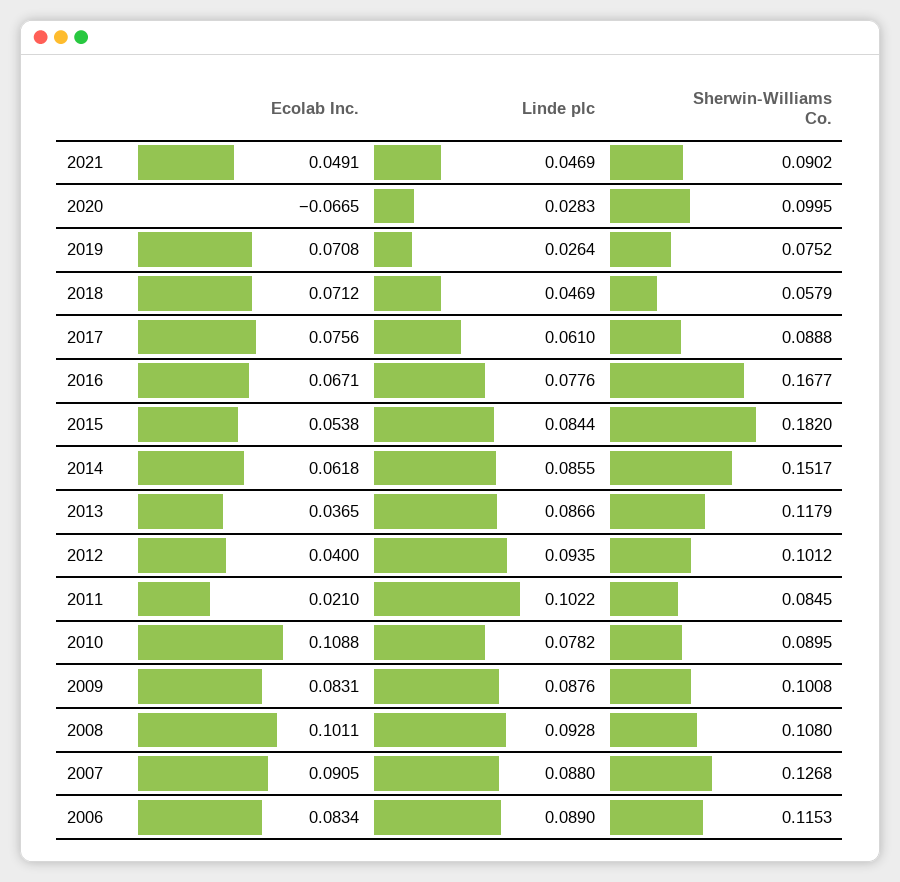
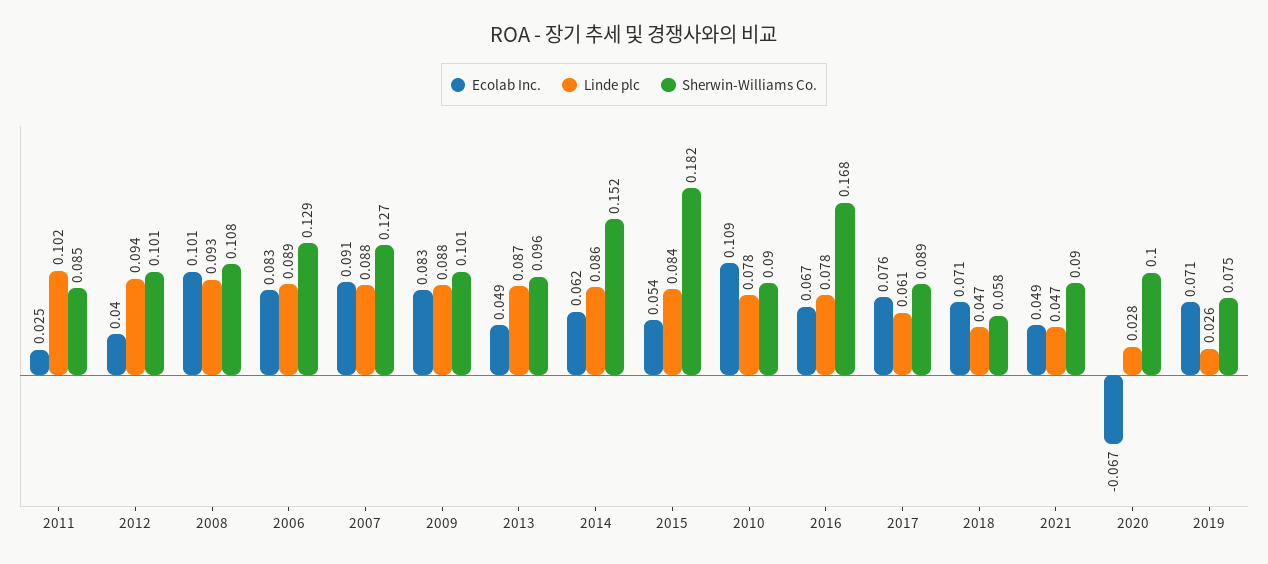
Ecolab Inc., 2013: 0.0365 -> 0.049
Sherwin-Williams Co., 2013: 0.1179 -> 0.096
Ecolab Inc., 2011: 0.021 -> 0.025
Sherwin-Williams Co., 2006: 0.1153 -> 0.129

